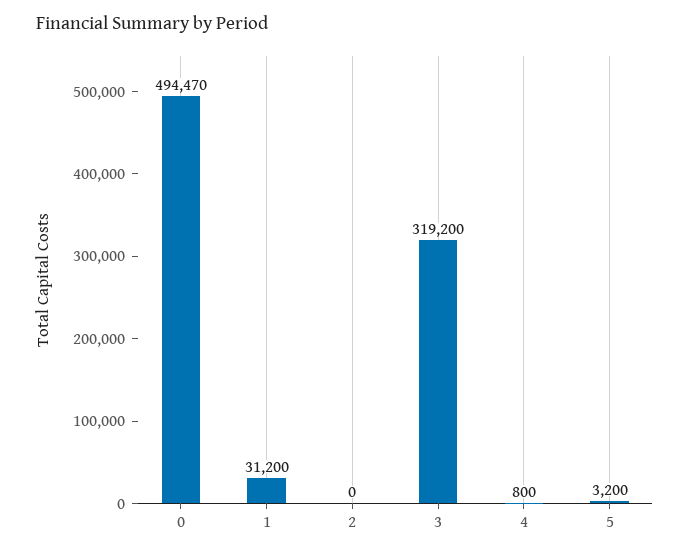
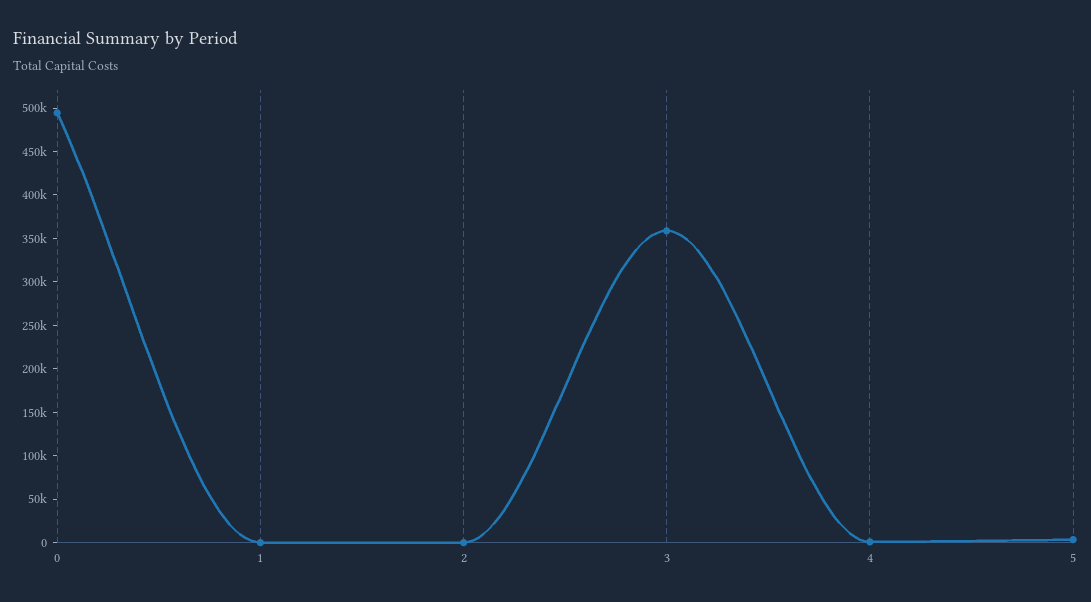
1: 31200 -> 0
3: 319200 -> 360000

